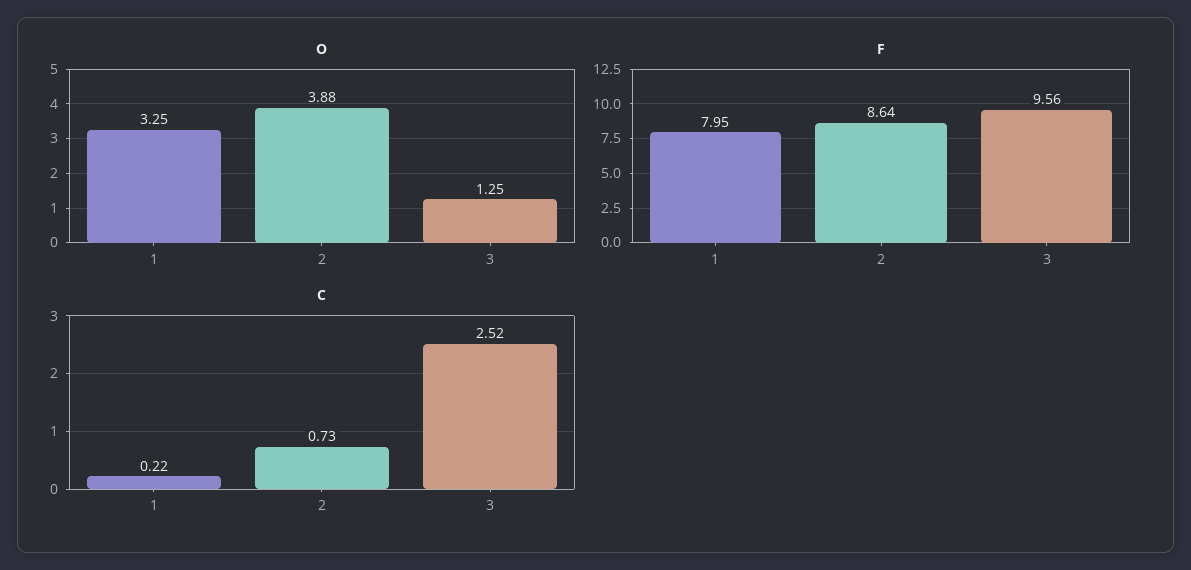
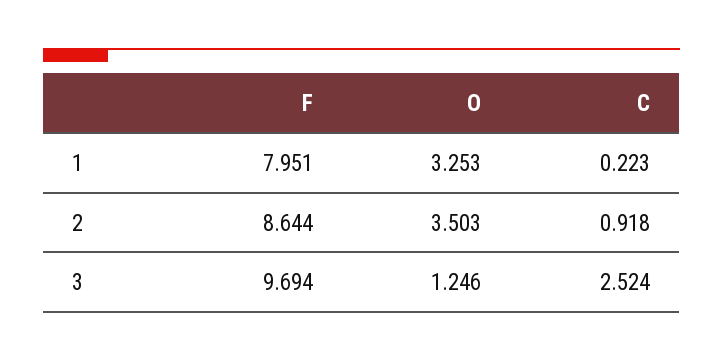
O, 2: 3.88 -> 3.503
F, 3: 9.56 -> 9.694
C, 2: 0.73 -> 0.918

